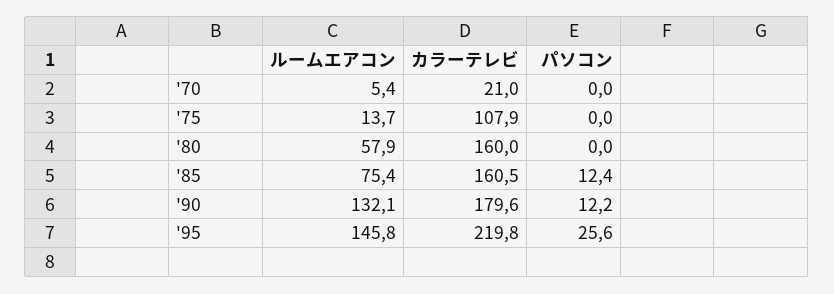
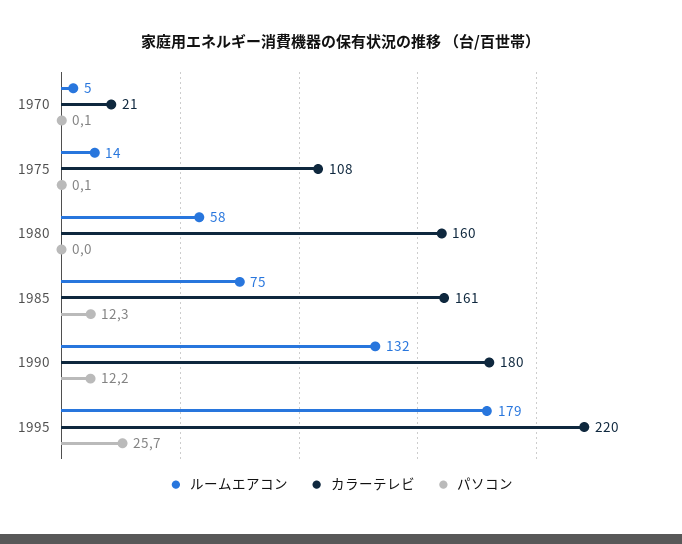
パソコン, '70: 0 -> 0.1
パソコン, '75: 0 -> 0.1
パソコン, '85: 12.4 -> 12.3
ルームエアコン, '95: 145.8 -> 179
パソコン, '95: 25.6 -> 25.7

